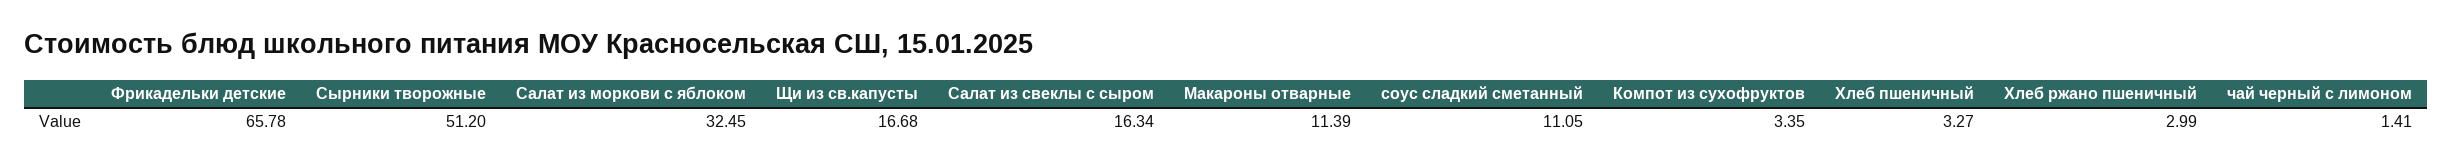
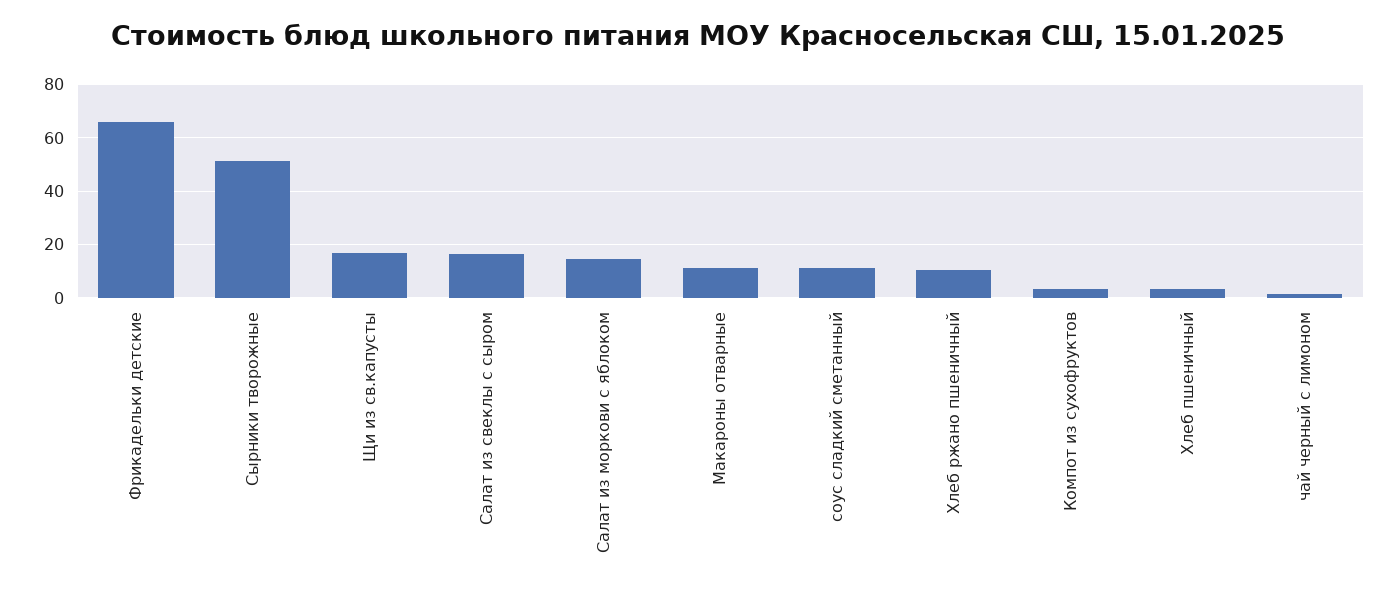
Салат из моркови с яблоком: 32.45 -> 15
Хлеб ржано пшеничный: 2.99 -> 10

